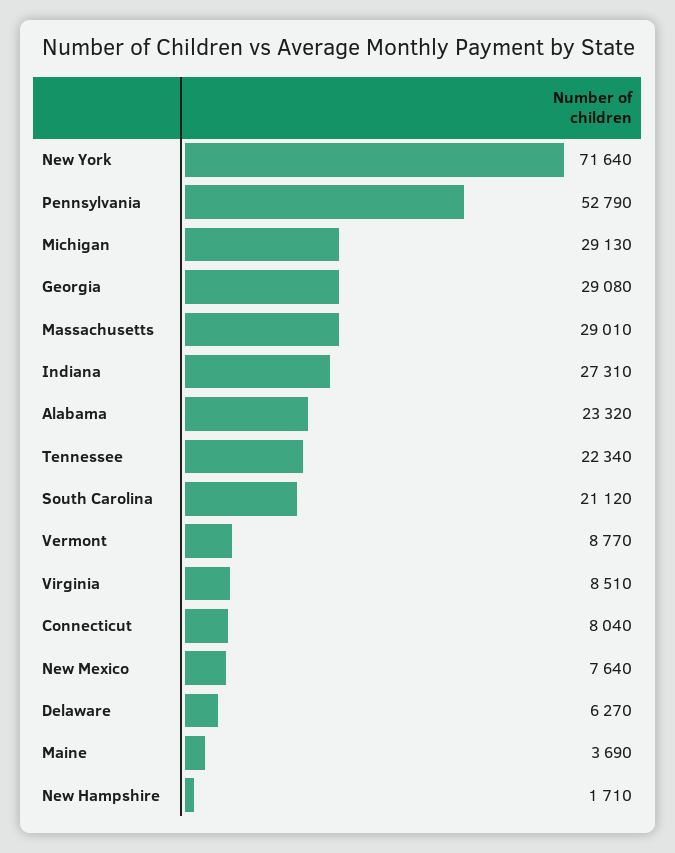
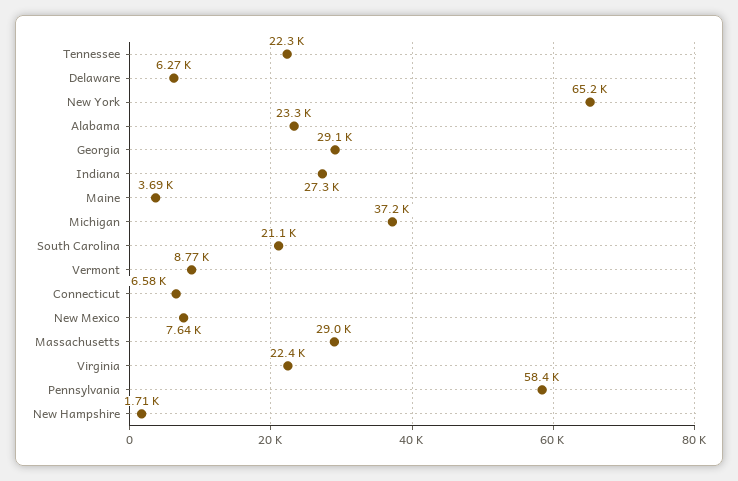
New York: 71640 -> 65200
Pennsylvania: 52790 -> 58400
Michigan: 29130 -> 37200
Virginia: 8510 -> 22400
Connecticut: 8040 -> 6580

